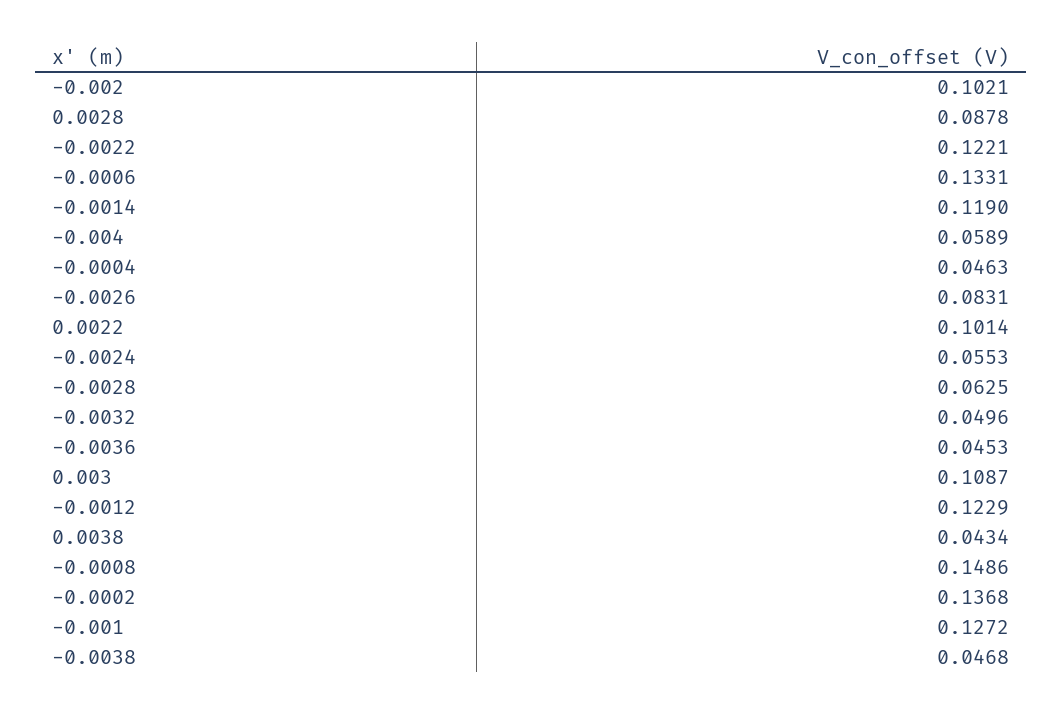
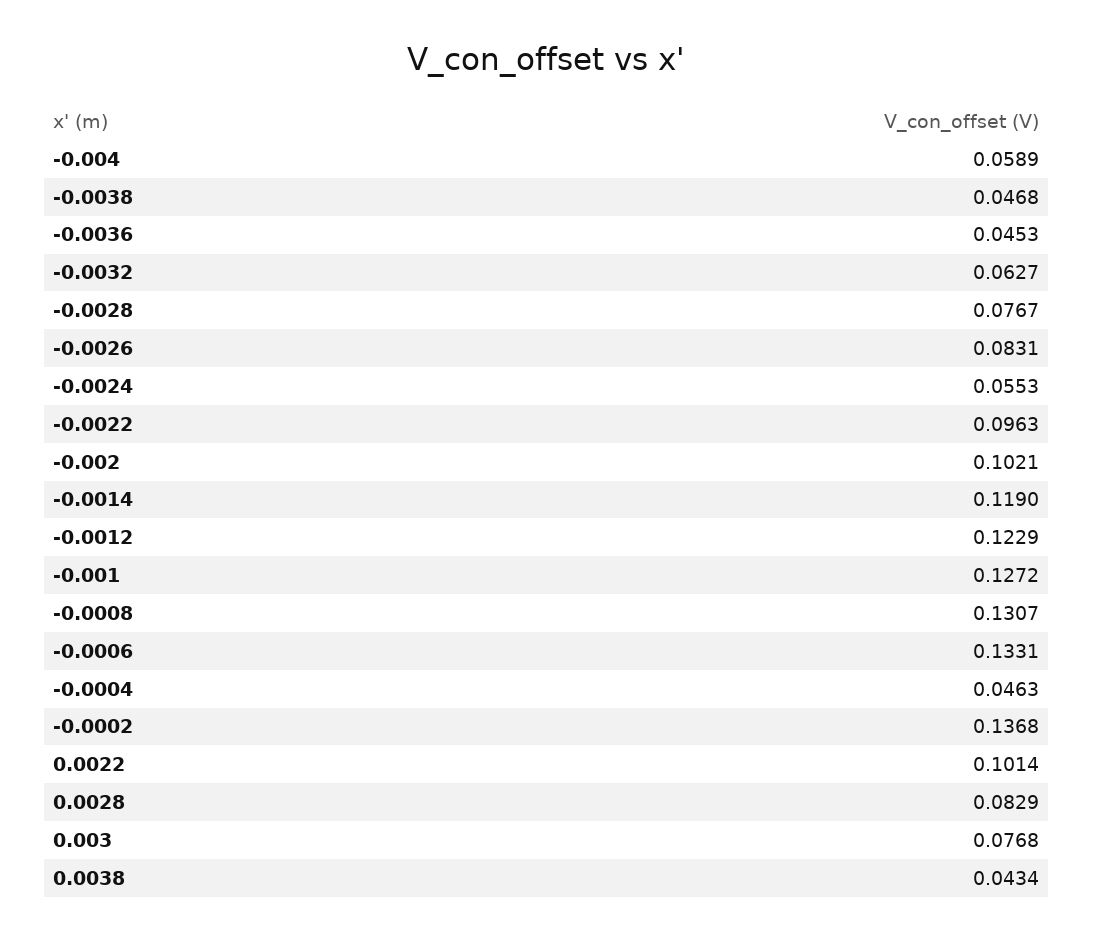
0.0028: 0.0878 -> 0.0829
-0.0022: 0.1221 -> 0.0963
-0.0028: 0.0625 -> 0.0767
-0.0032: 0.0496 -> 0.0627
0.003: 0.1087 -> 0.0768
-0.0008: 0.1486 -> 0.1307

